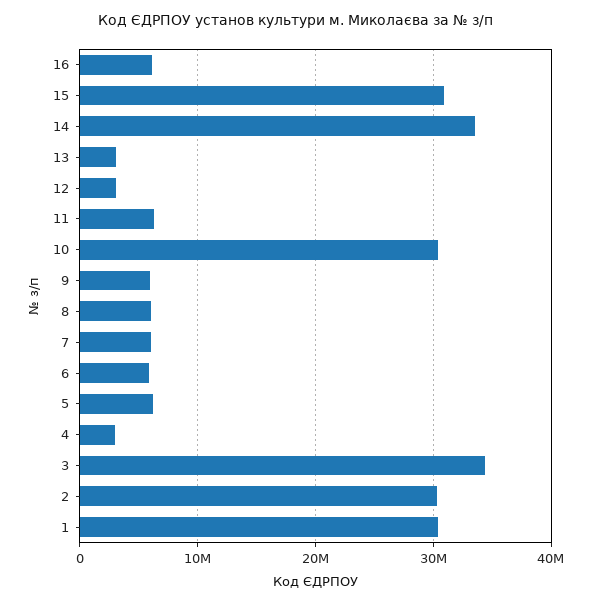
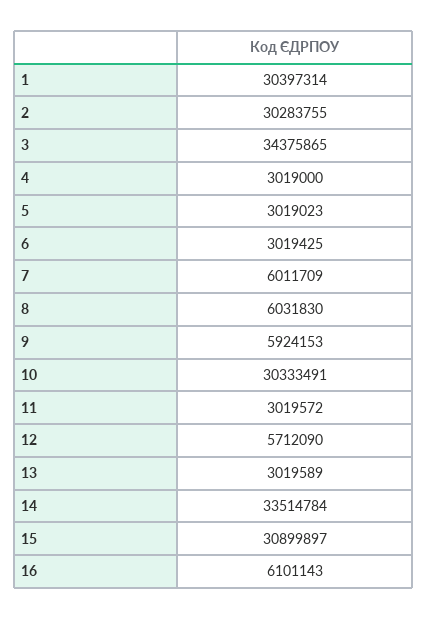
12: 3000000 -> 5712090
11: 6000000 -> 3019572
6: 6000000 -> 3019425
5: 6000000 -> 3019023

